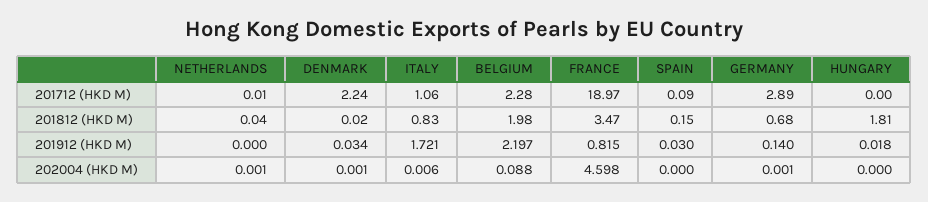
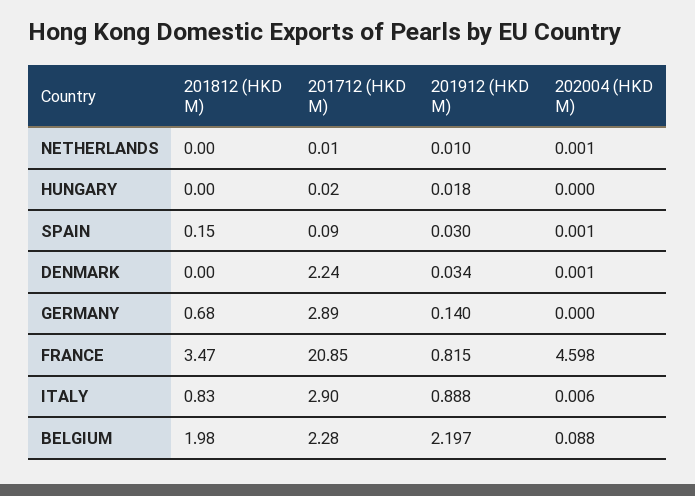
ITALY, 201712 (HKD M): 1.06 -> 2.9
FRANCE, 201712 (HKD M): 18.97 -> 20.85
HUNGARY, 201712 (HKD M): 0 -> 0.02
NETHERLANDS, 201812 (HKD M): 0.04 -> 0
DENMARK, 201812 (HKD M): 0.02 -> 0
HUNGARY, 201812 (HKD M): 1.81 -> 0
NETHERLANDS, 201912 (HKD M): 0 -> 0.01
ITALY, 201912 (HKD M): 1.721 -> 0.888
SPAIN, 202004 (HKD M): 0 -> 0.001
GERMANY, 202004 (HKD M): 0.001 -> 0

